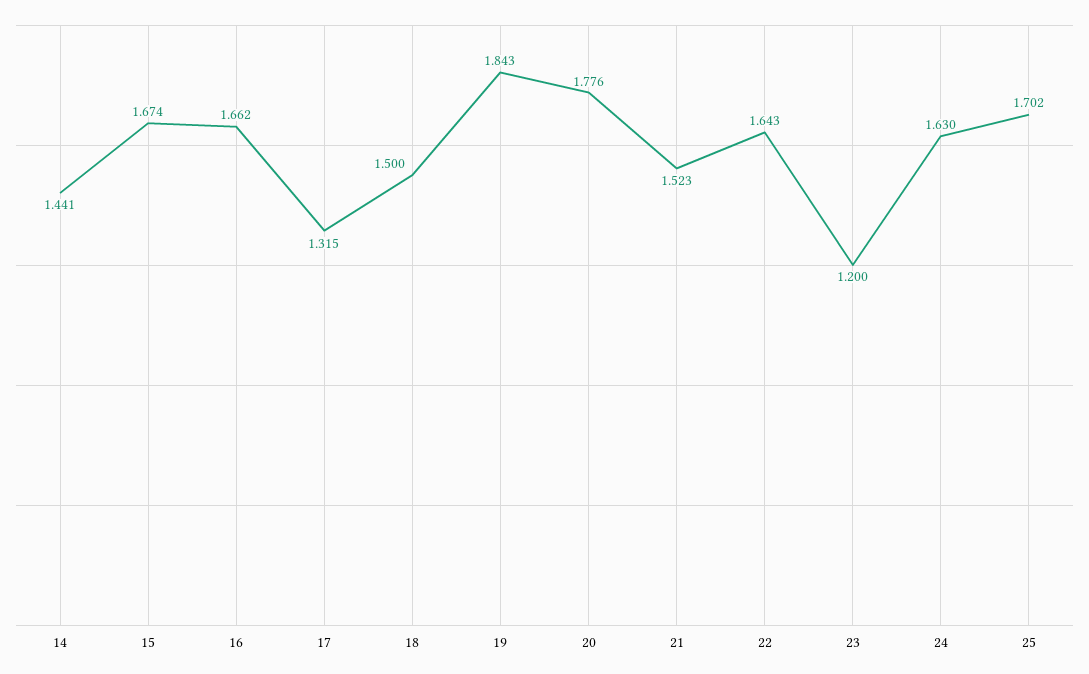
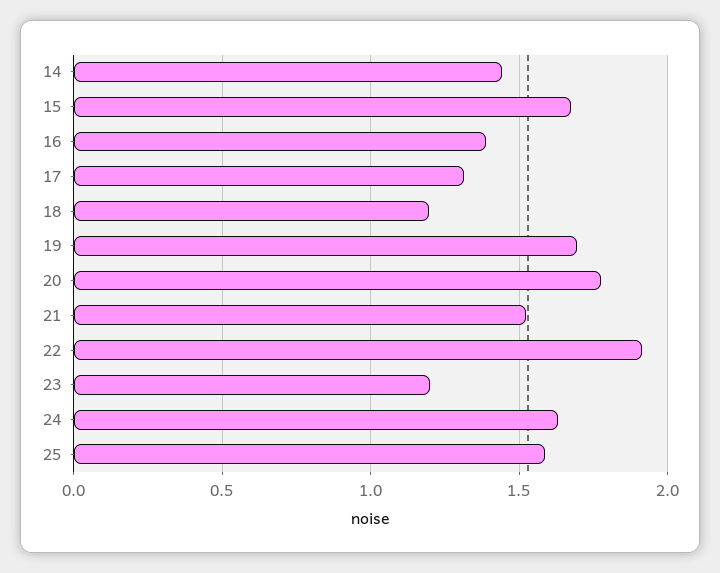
16: 1.662 -> 1.4
18: 1.5 -> 1.2
19: 1.843 -> 1.7
22: 1.643 -> 1.9
25: 1.702 -> 1.6

